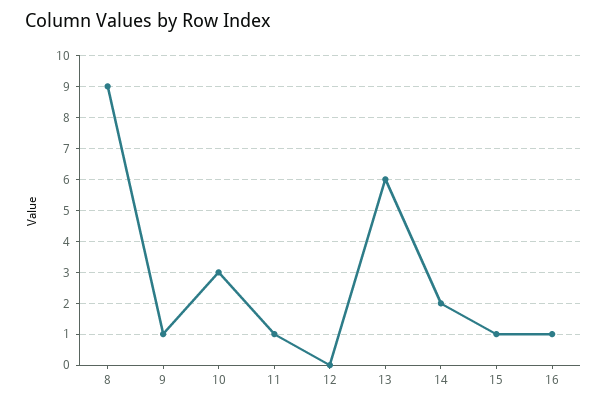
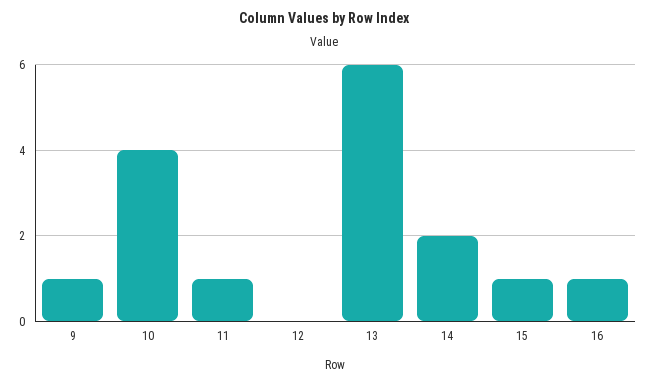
8: 9 -> none
10: 3 -> 4

